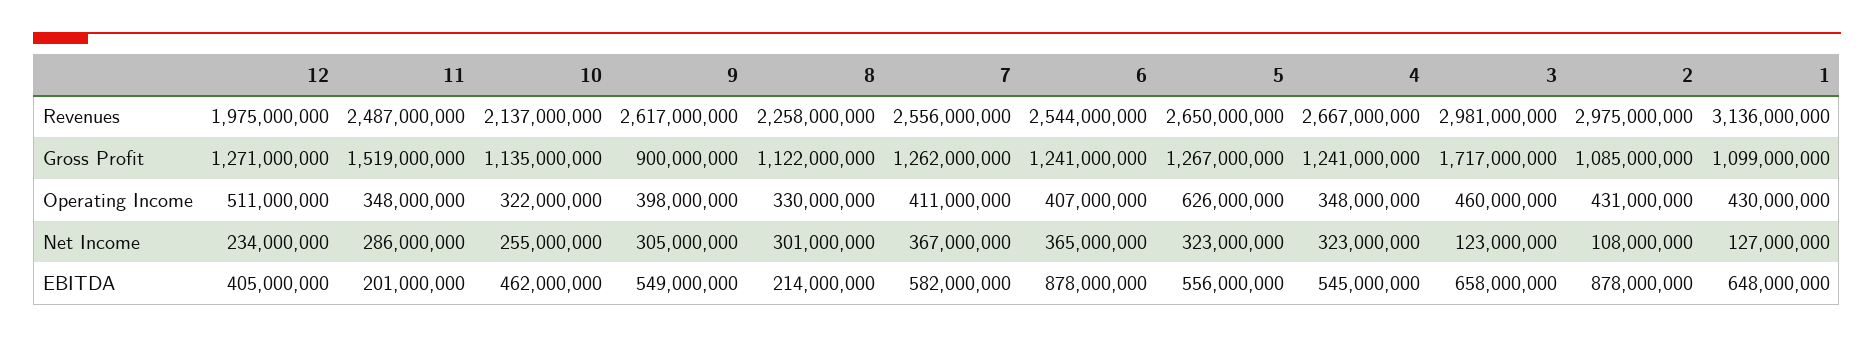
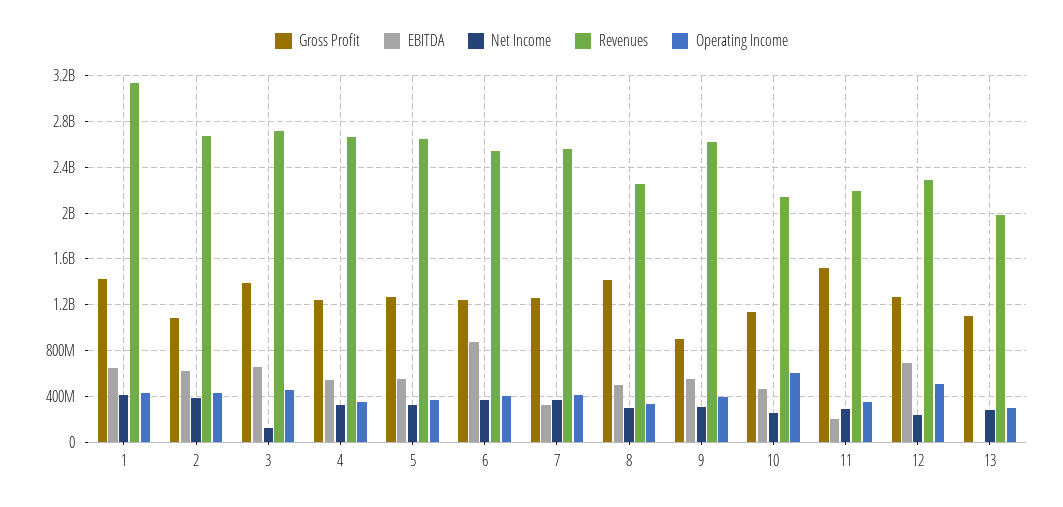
Revenues, 12: 1975000000 -> 2300000000
Revenues, 11: 2487000000 -> 2200000000
Revenues, 3: 2981000000 -> 2700000000
Revenues, 2: 2975000000 -> 2700000000
Gross Profit, 8: 1122000000 -> 1400000000
Gross Profit, 3: 1717000000 -> 1400000000
Gross Profit, 1: 1099000000 -> 1400000000
Operating Income, 10: 322000000 -> 600000000
Operating Income, 5: 626000000 -> 400000000
Net Income, 2: 108000000 -> 400000000
Net Income, 1: 127000000 -> 400000000
EBITDA, 12: 405000000 -> 700000000
EBITDA, 8: 214000000 -> 500000000
EBITDA, 7: 582000000 -> 300000000
EBITDA, 2: 878000000 -> 600000000
Gross Profit, 13: none -> 1100000000
EBITDA, 13: none -> 0
Net Income, 13: none -> 300000000
Revenues, 13: none -> 2000000000
Operating Income, 13: none -> 300000000

